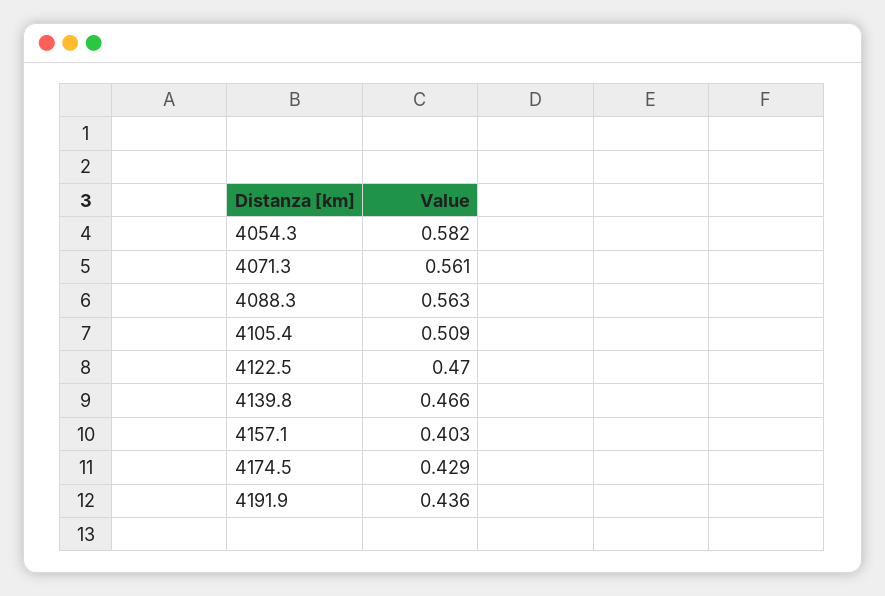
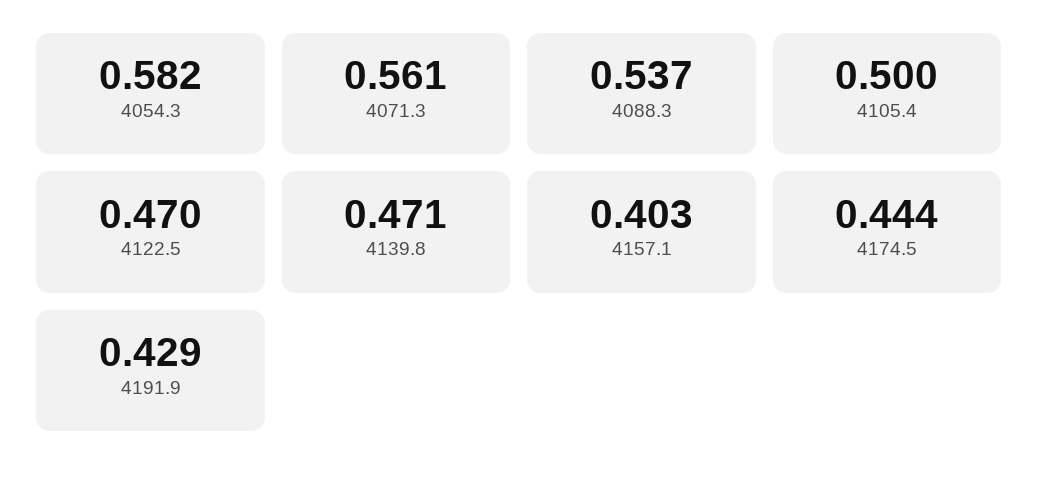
4088.3: 0.563 -> 0.537
4105.4: 0.509 -> 0.5
4139.8: 0.466 -> 0.471
4174.5: 0.429 -> 0.444
4191.9: 0.436 -> 0.429

